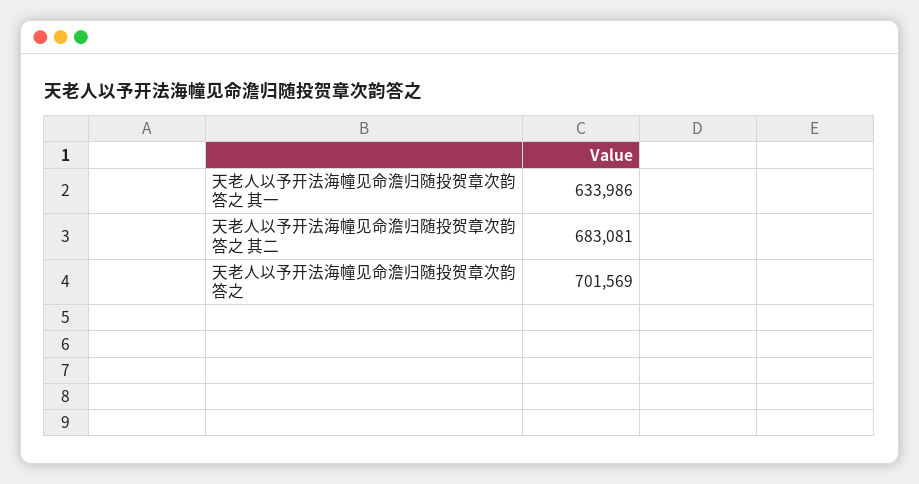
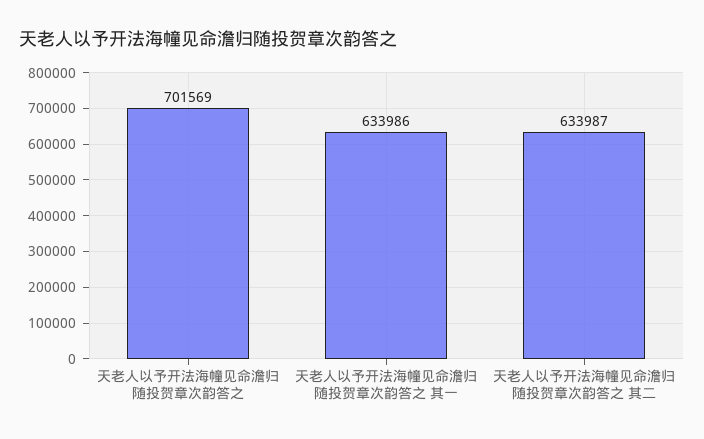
天老人以予开法海幢见命澹归随投贺章次韵答之 其二: 683081 -> 633987

